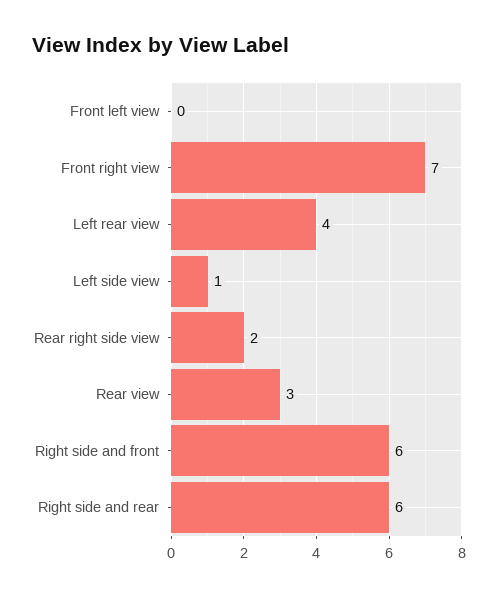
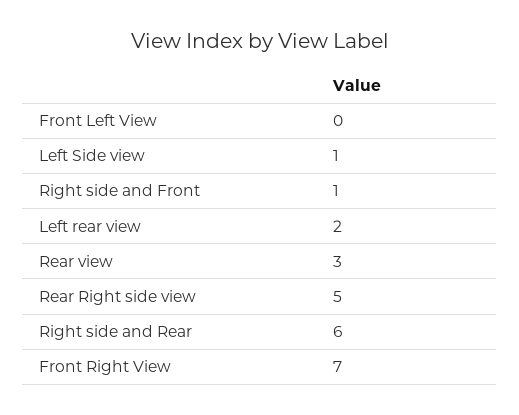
Left rear view: 4 -> 2
Rear right side view: 2 -> 5
Right side and front: 6 -> 1

